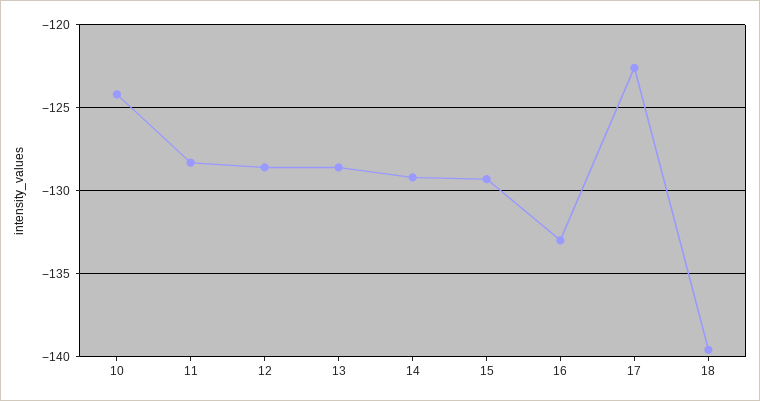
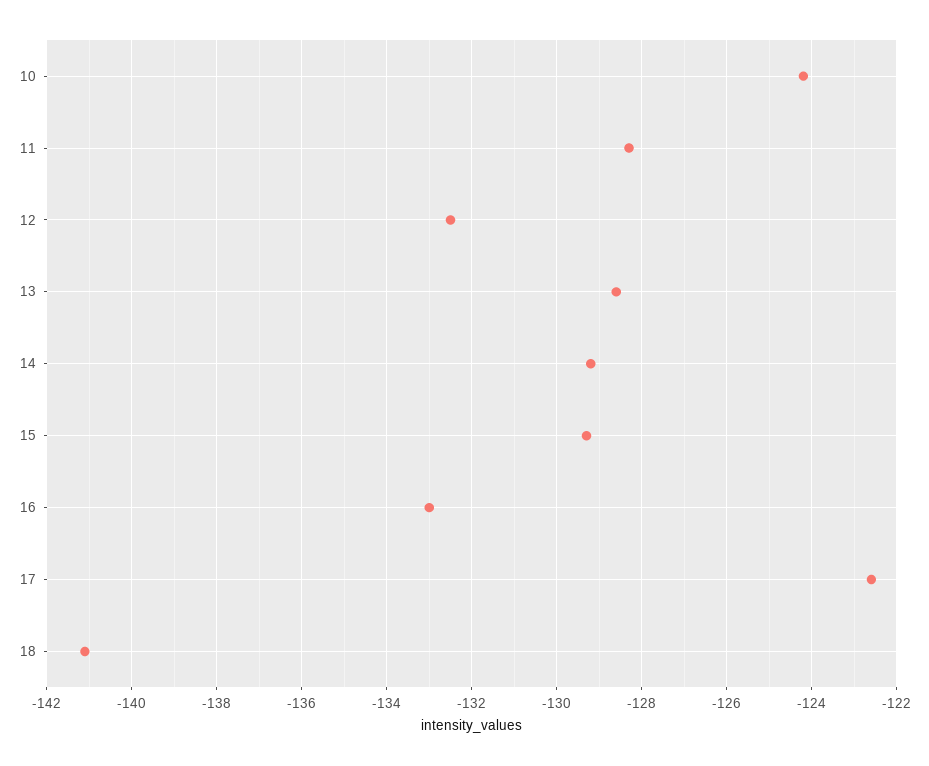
12: -128.5 -> -132.5
18: -139.5 -> -141

